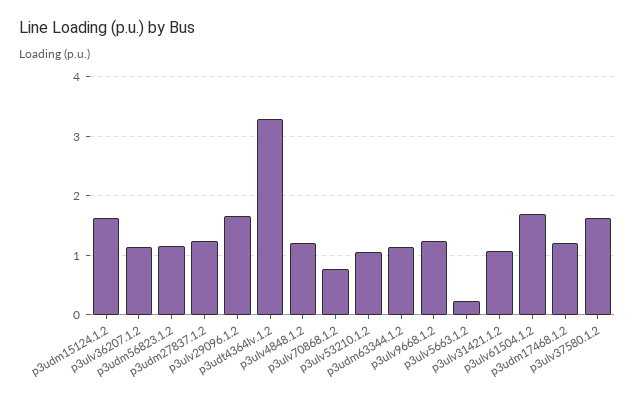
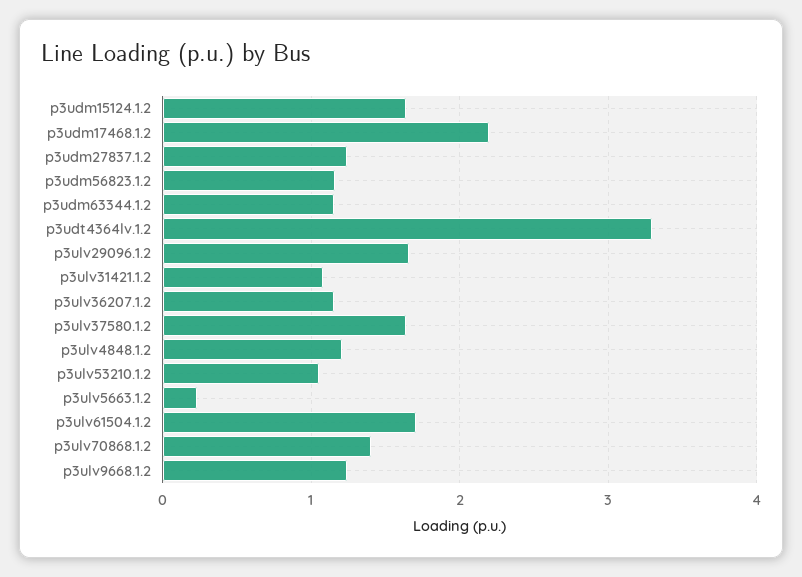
p3ulv70868.1.2: 0.8 -> 1.4
p3udm17468.1.2: 1.2 -> 2.2

